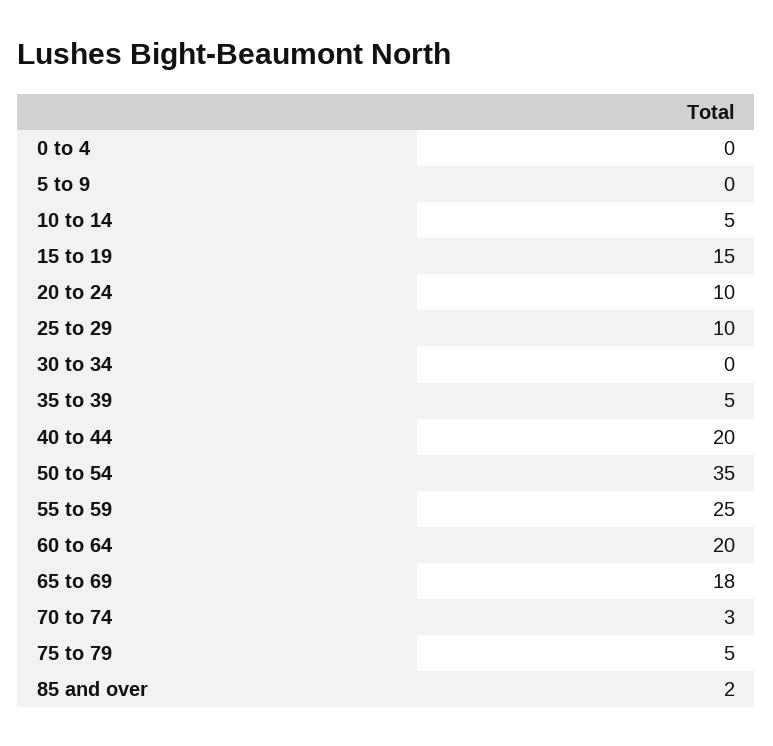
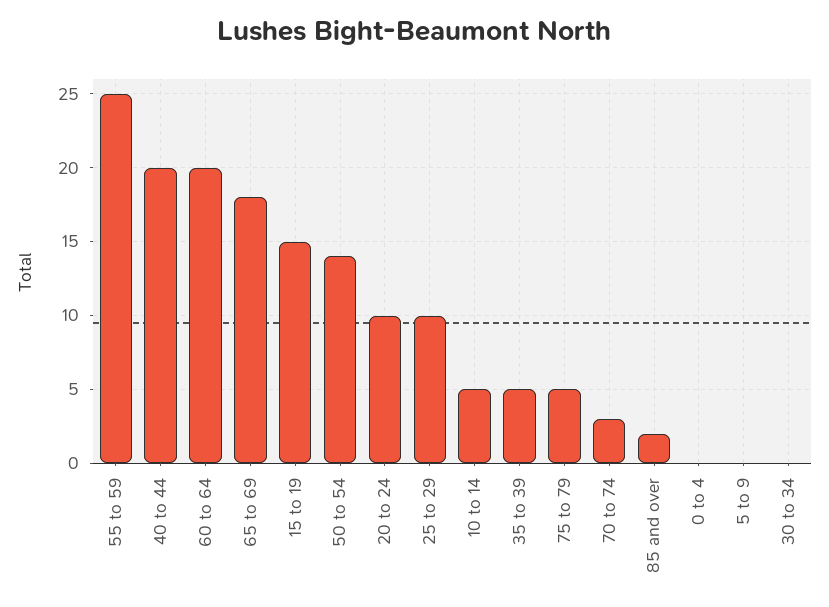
50 to 54: 35 -> 14

